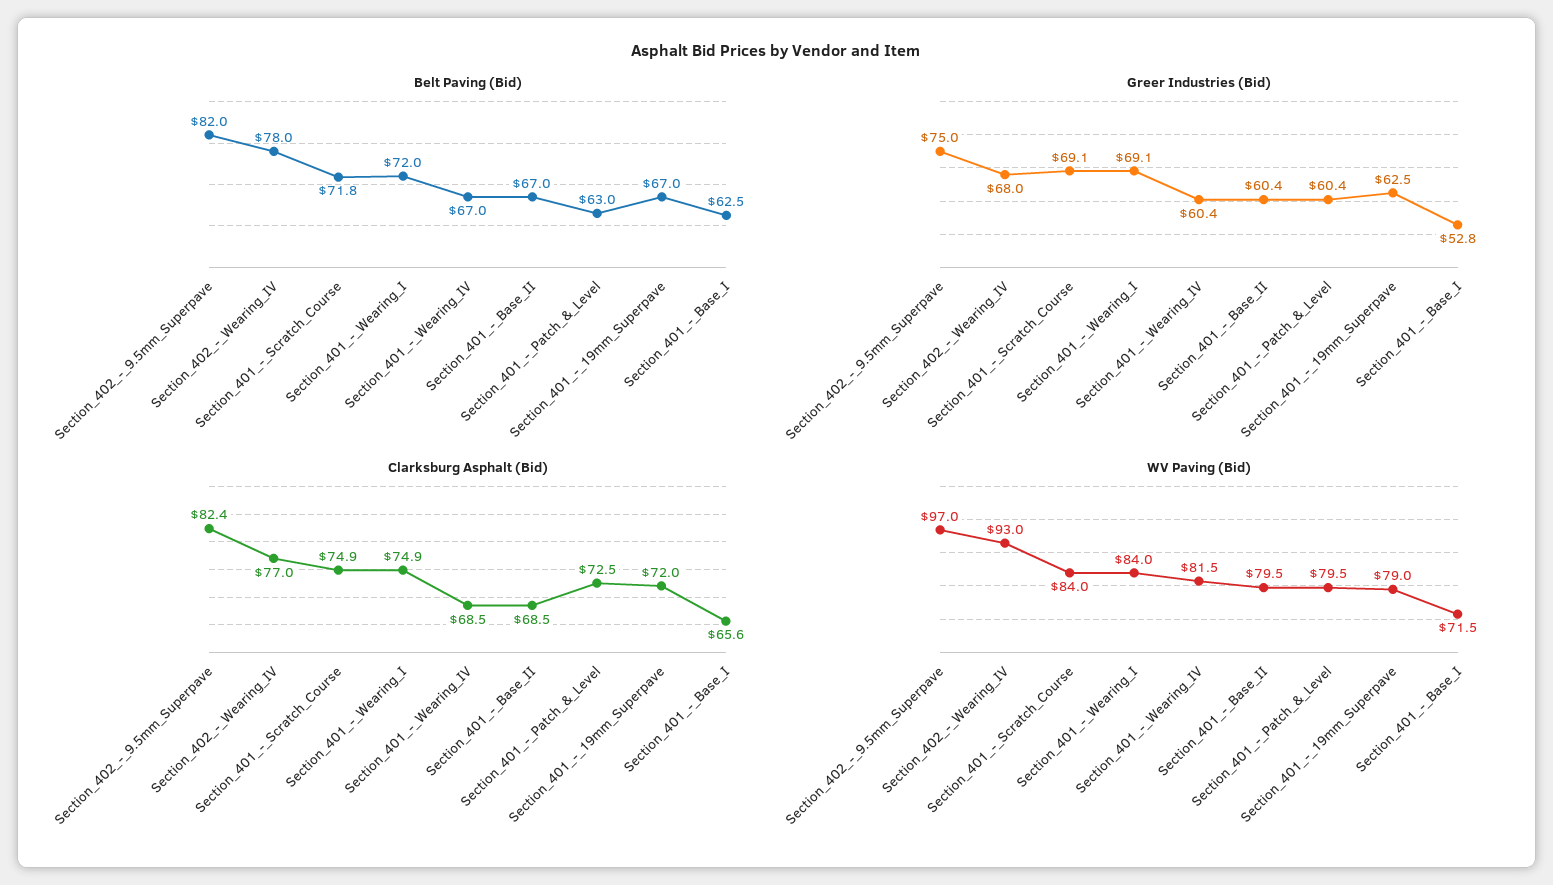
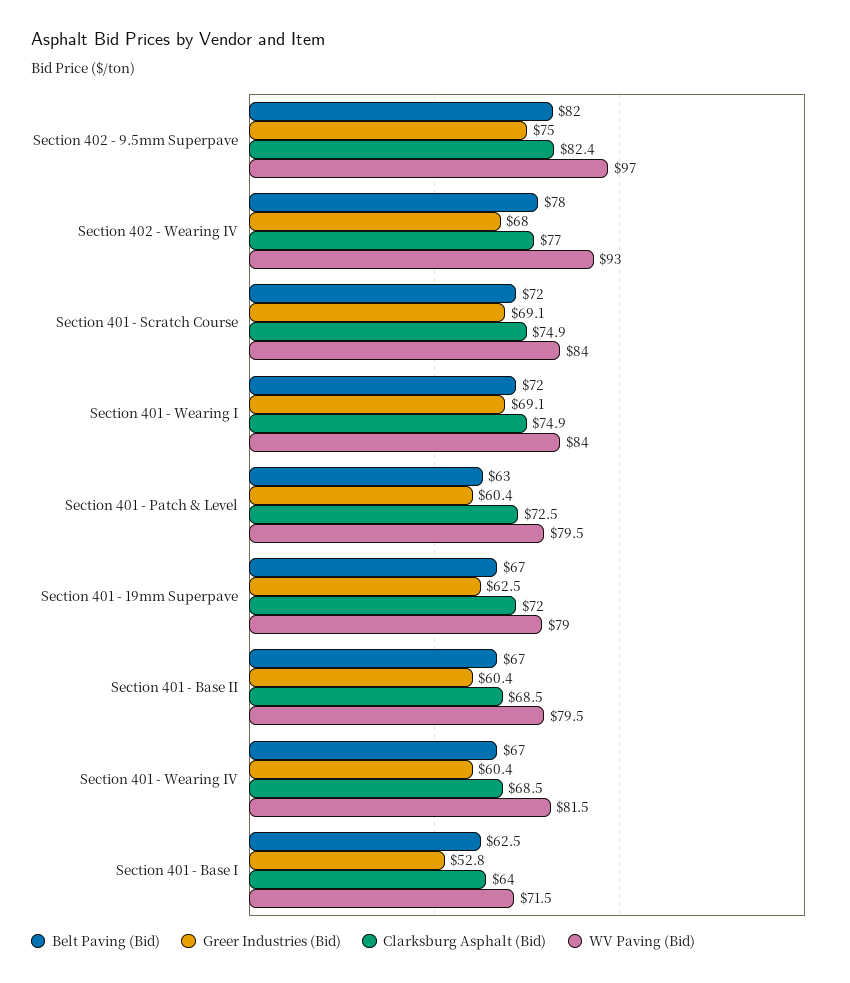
Belt Paving (Bid), Section_401_-_Scratch_Course: 71.8 -> 72
Clarksburg Asphalt (Bid), Section_401_-_Base_I: 65.6 -> 64

